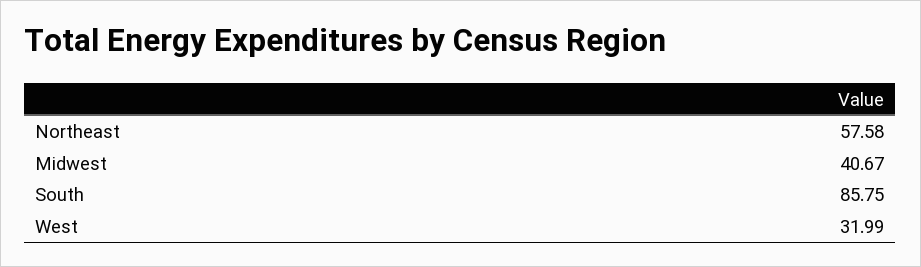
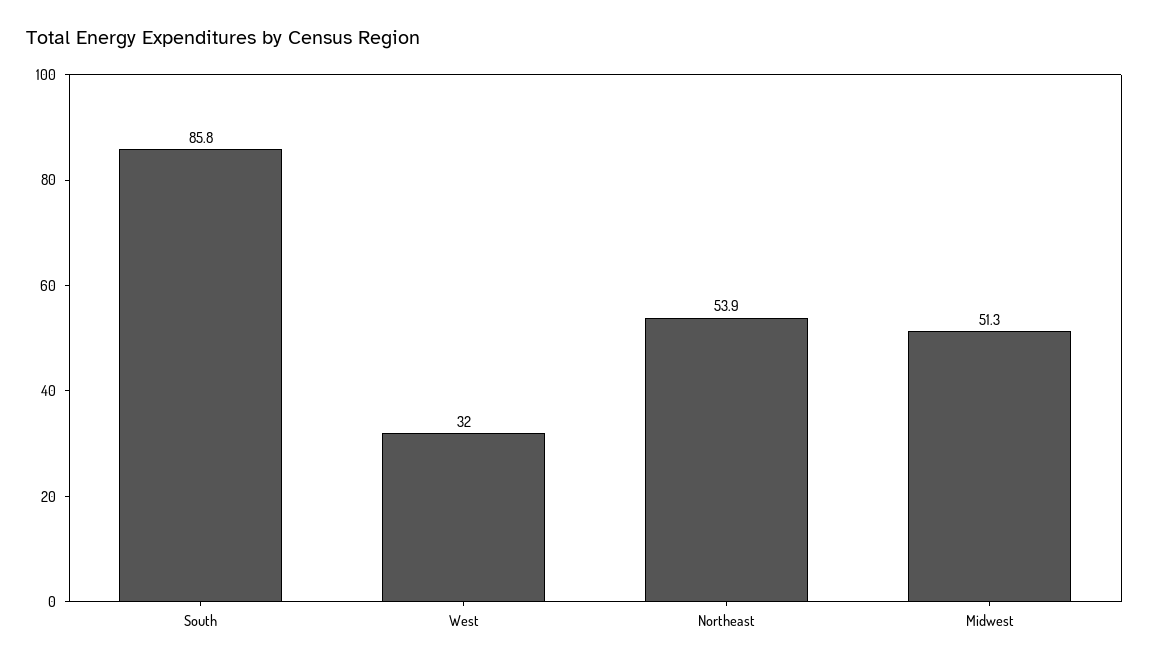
Northeast: 57.58 -> 53.9
Midwest: 40.67 -> 51.3

